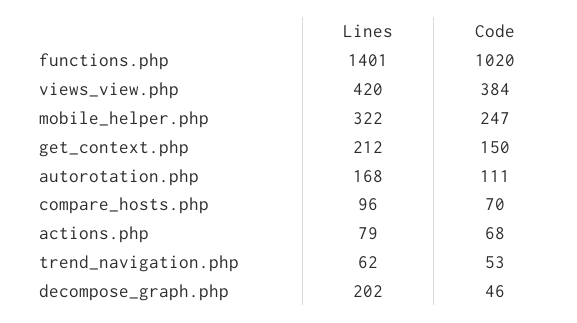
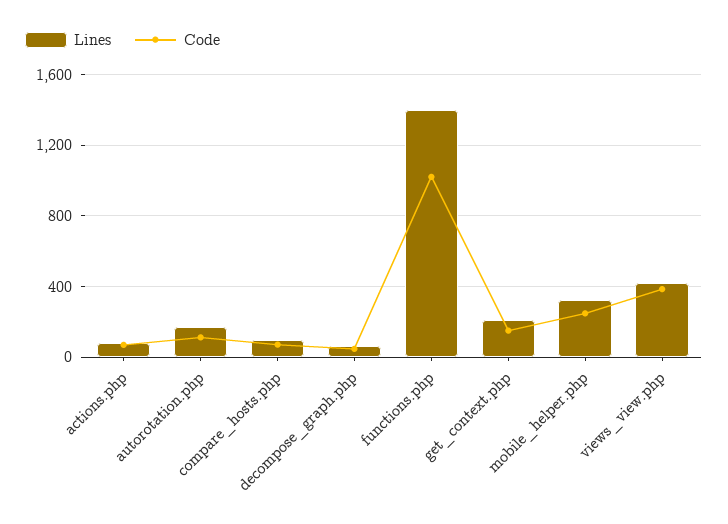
Lines, trend_navigation.php: 62 -> none
Code, trend_navigation.php: 53 -> none
Lines, decompose_graph.php: 202 -> 50

